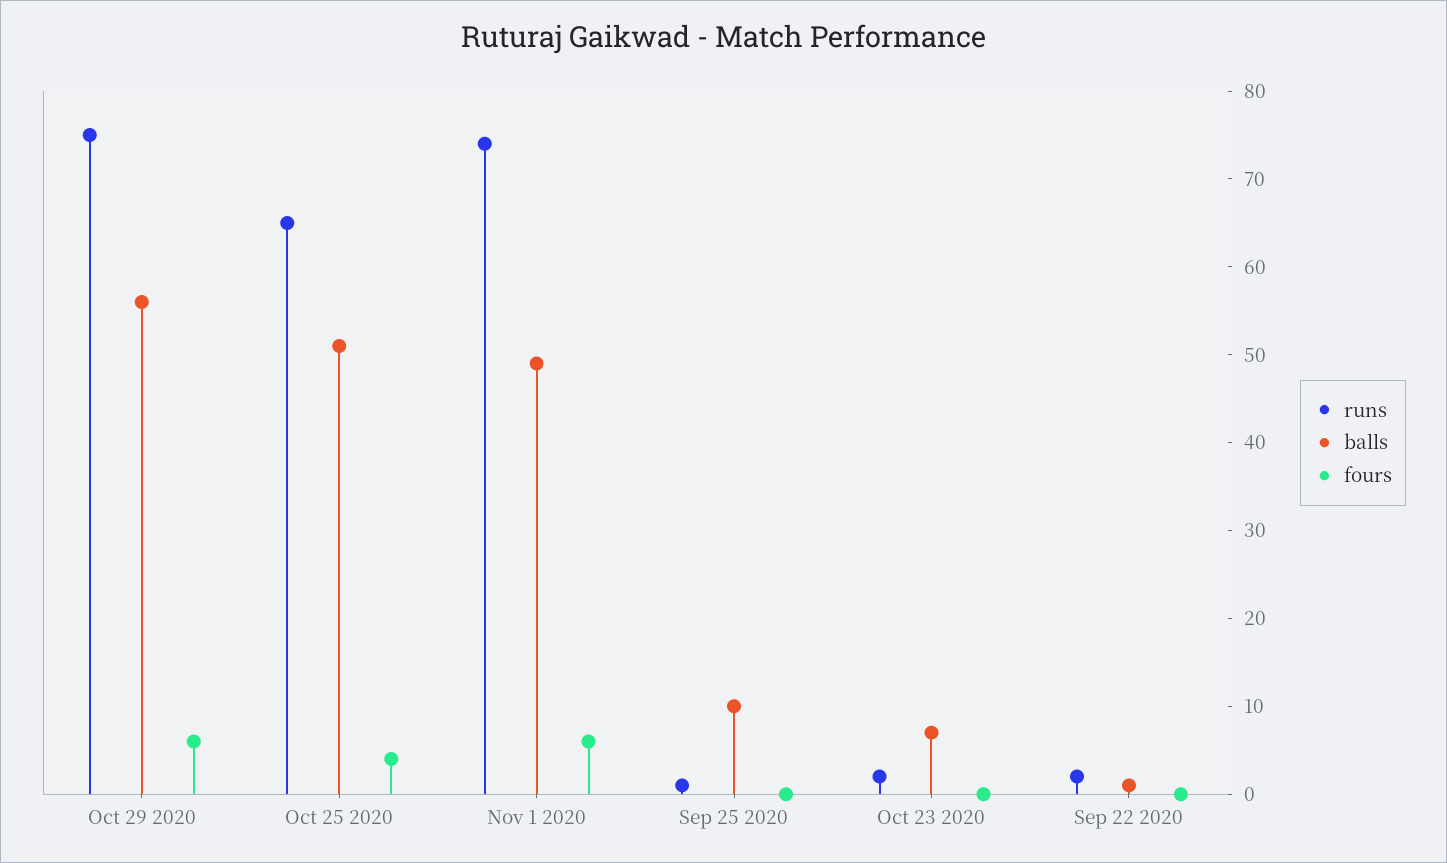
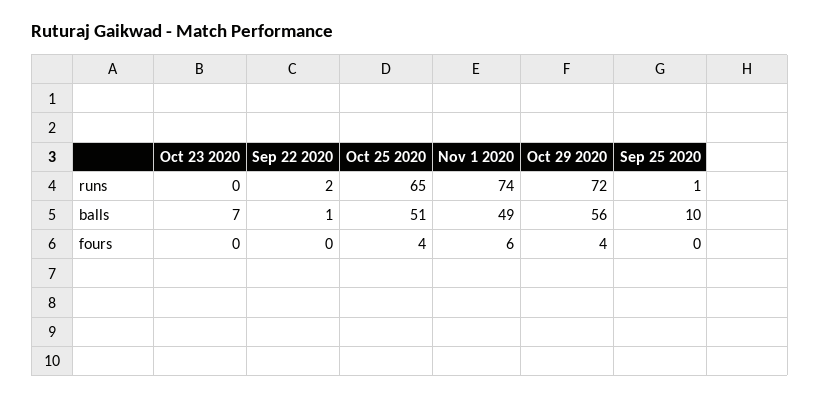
runs, Oct 29 2020: 75 -> 72
fours, Oct 29 2020: 6 -> 4
runs, Oct 23 2020: 2 -> 0

